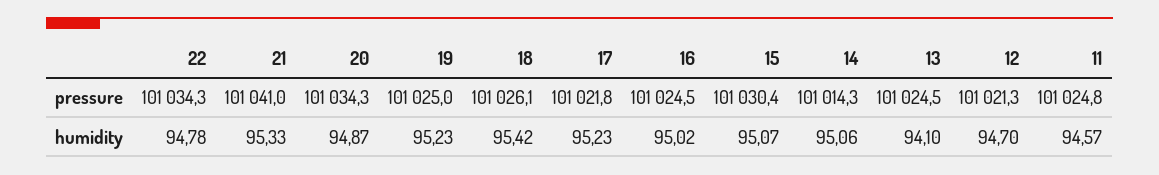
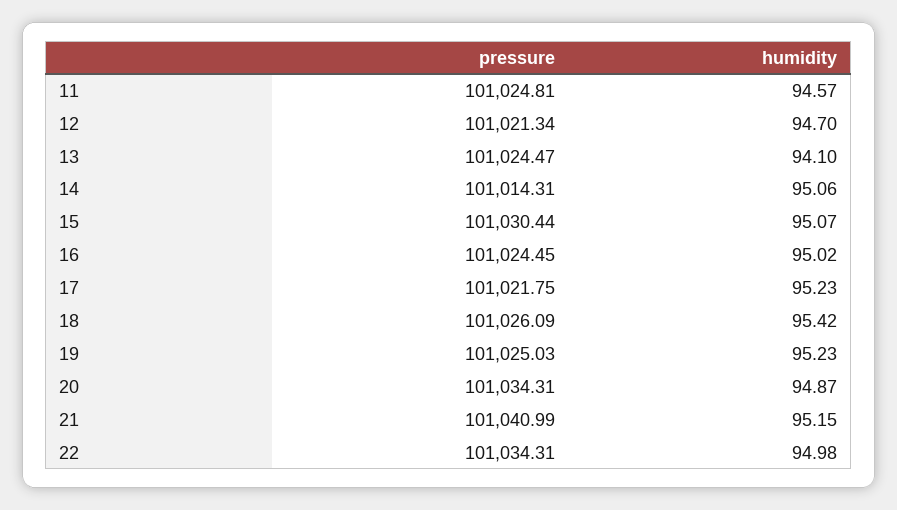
22, humidity: 94.78 -> 94.98
21, humidity: 95.33 -> 95.15

